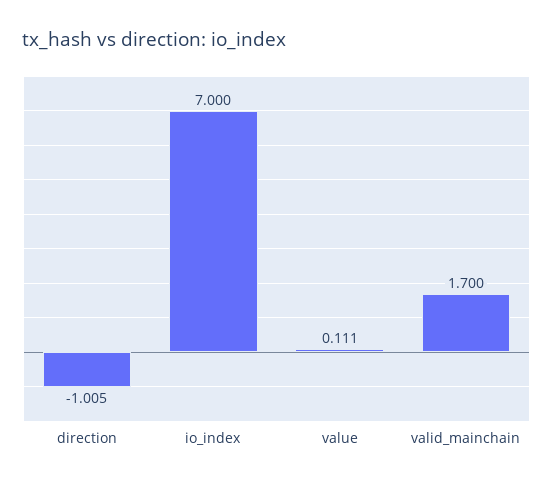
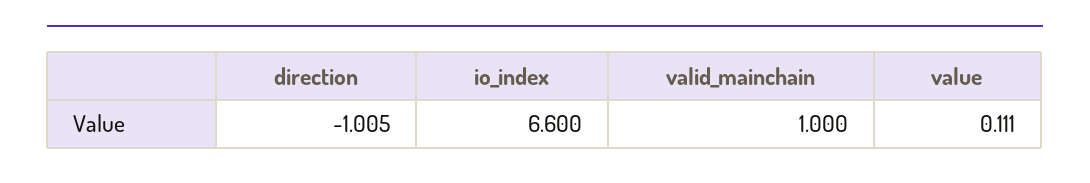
io_index: 7 -> 6.6
valid_mainchain: 1.7 -> 1

